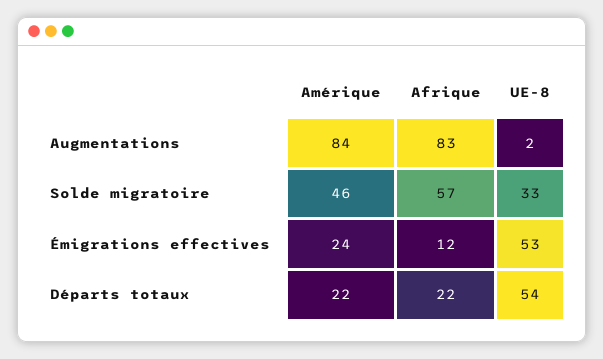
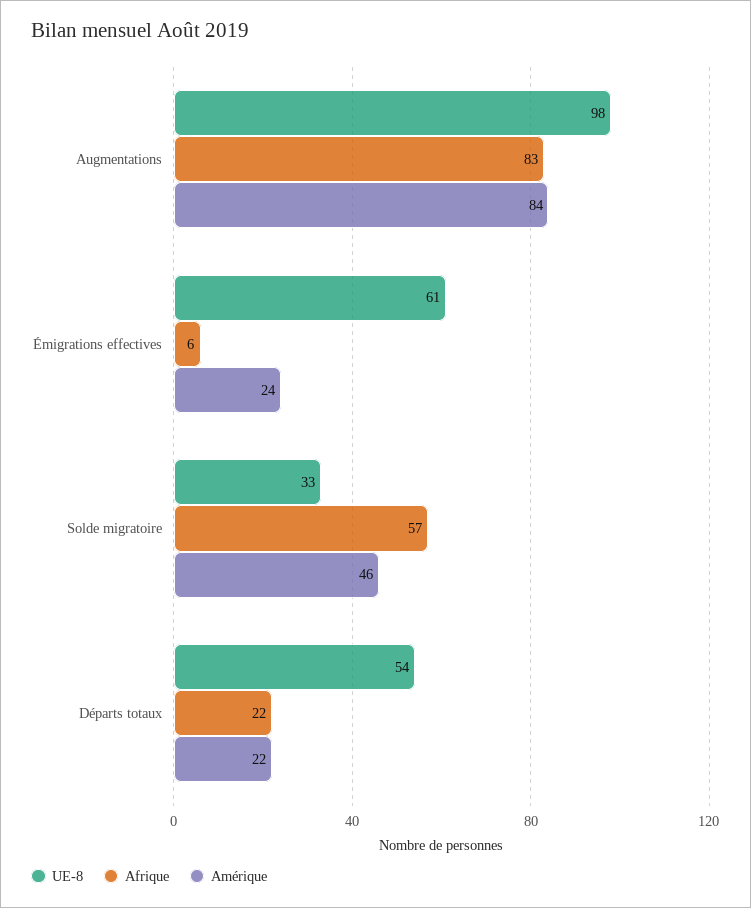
UE-8, Augmentations: 2 -> 98
Afrique, Émigrations effectives: 12 -> 6
UE-8, Émigrations effectives: 53 -> 61

